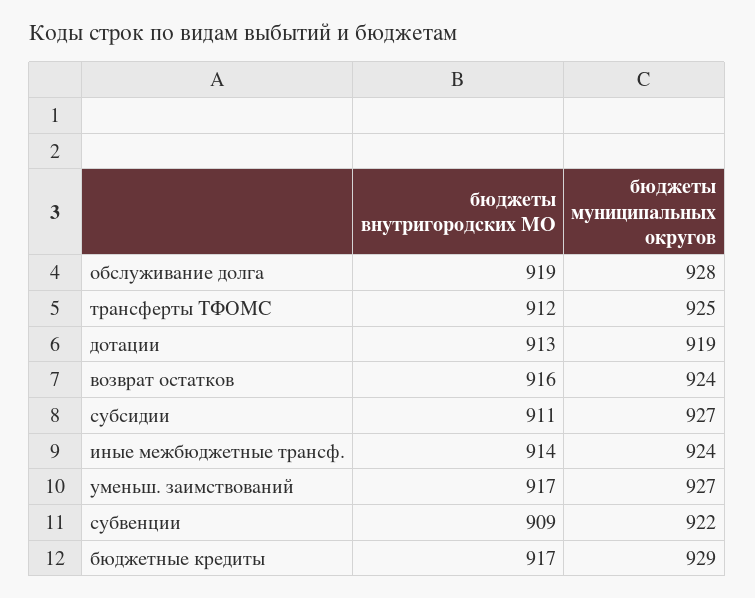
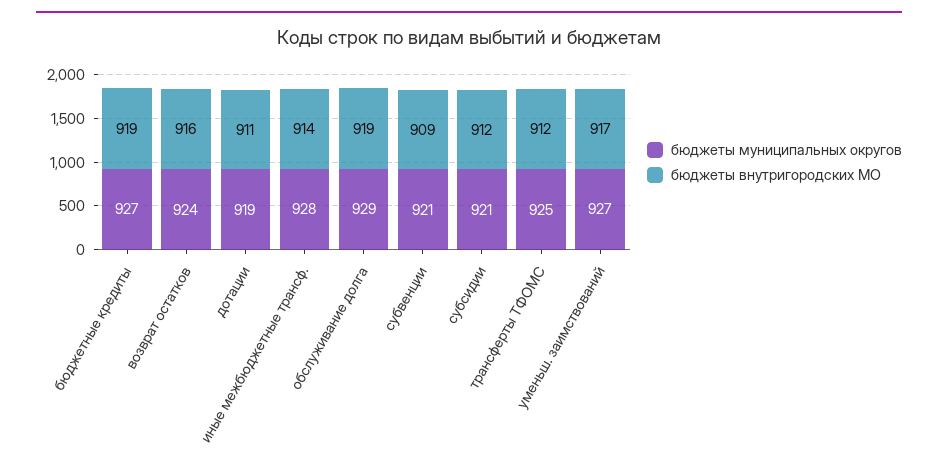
бюджеты муниципальных округов, обслуживание долга: 928 -> 929
бюджеты внутригородских МО, дотации: 913 -> 911
бюджеты внутригородских МО, субсидии: 911 -> 912
бюджеты муниципальных округов, субсидии: 927 -> 921
бюджеты муниципальных округов, иные межбюджетные трансф.: 924 -> 928
бюджеты муниципальных округов, субвенции: 922 -> 921
бюджеты внутригородских МО, бюджетные кредиты: 917 -> 919
бюджеты муниципальных округов, бюджетные кредиты: 929 -> 927

